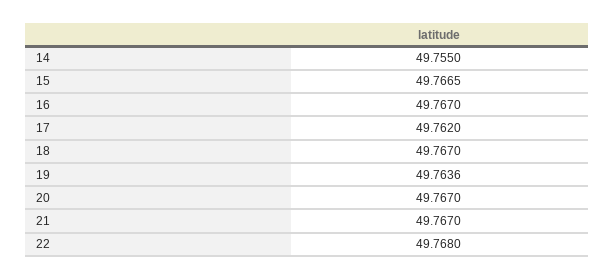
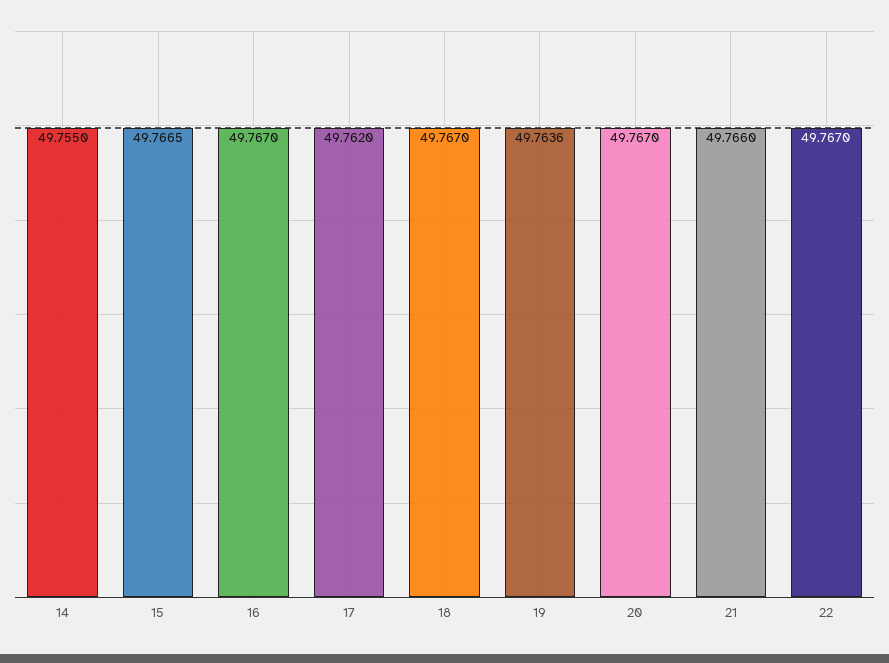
21: 49.767 -> 49.766
22: 49.768 -> 49.767

